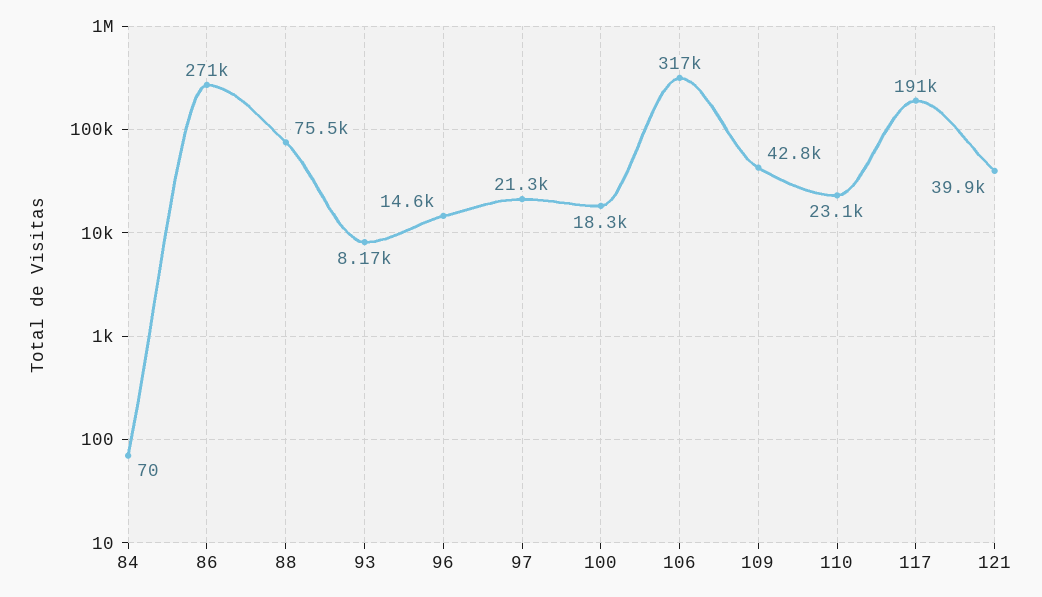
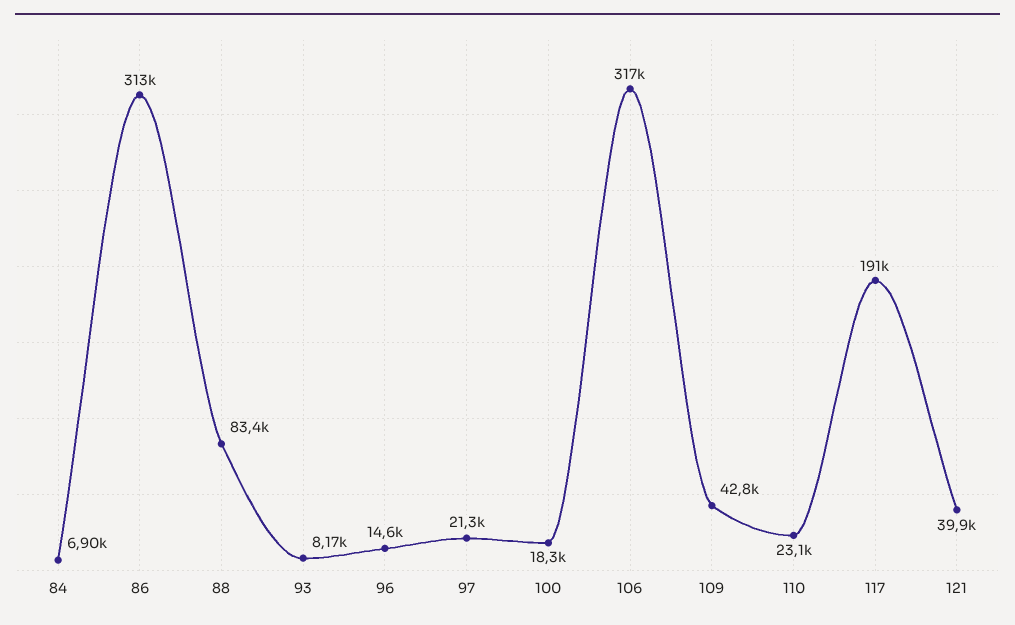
84: 70 -> 6900
86: 271000 -> 313000
88: 75500 -> 83400

